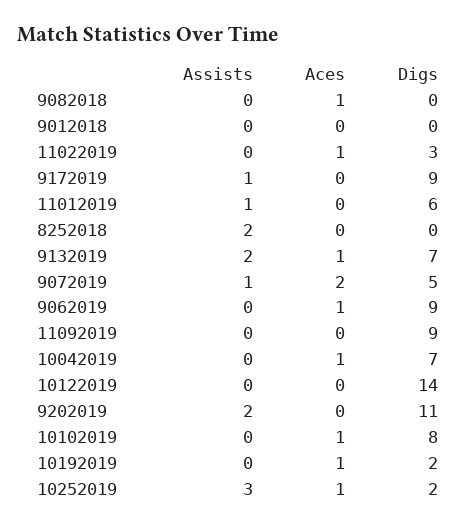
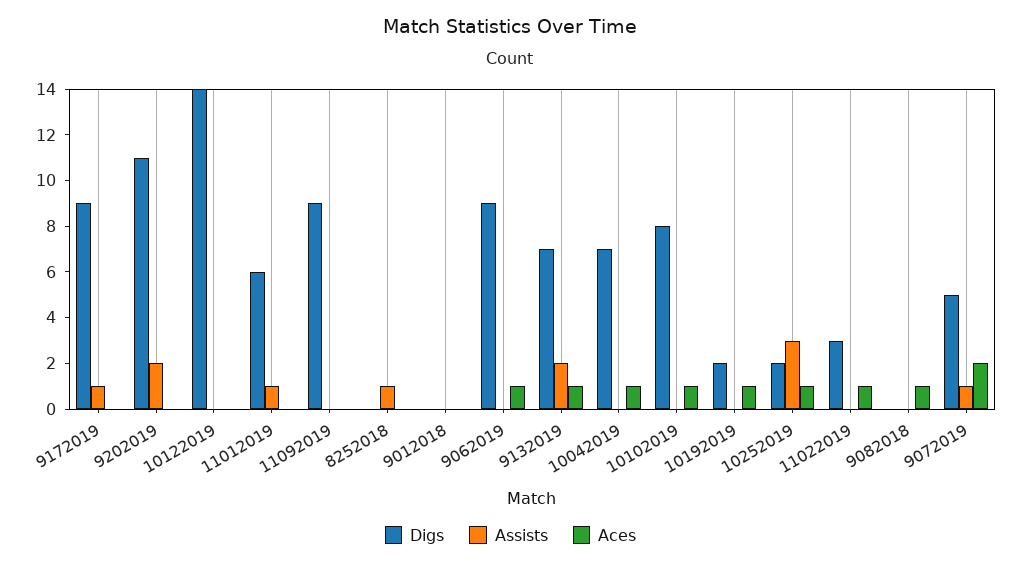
Assists, 8252018: 2 -> 1

